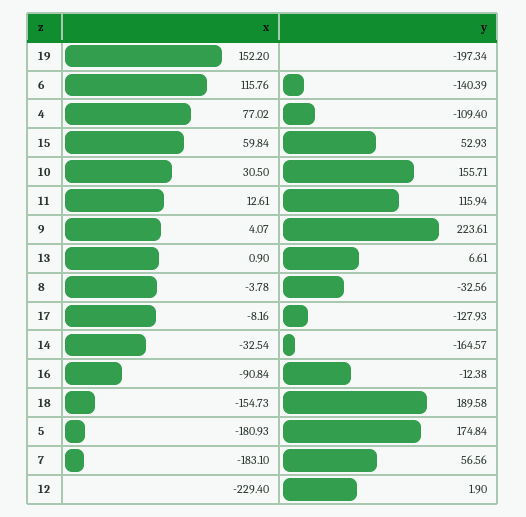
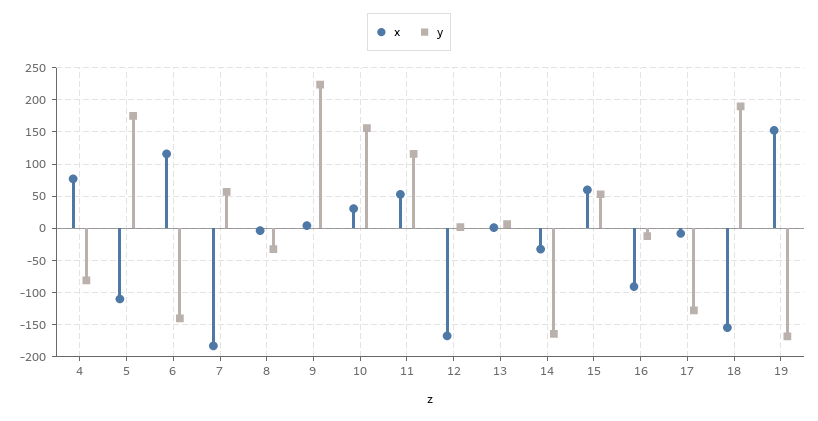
y, 19: -197.34 -> -170
y, 4: -109.4 -> -80
x, 11: 12.61 -> 50
x, 5: -180.93 -> -110
x, 12: -229.4 -> -170

